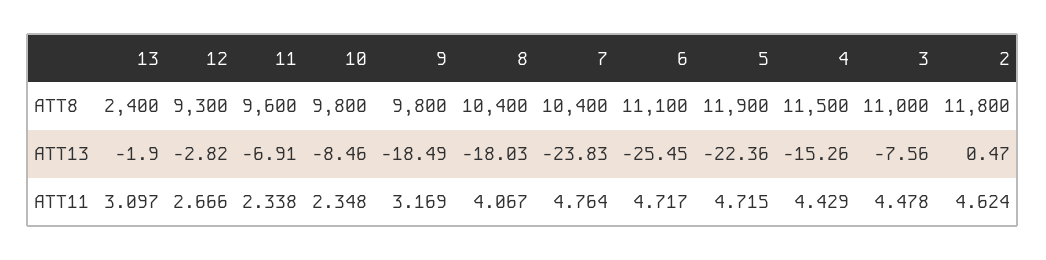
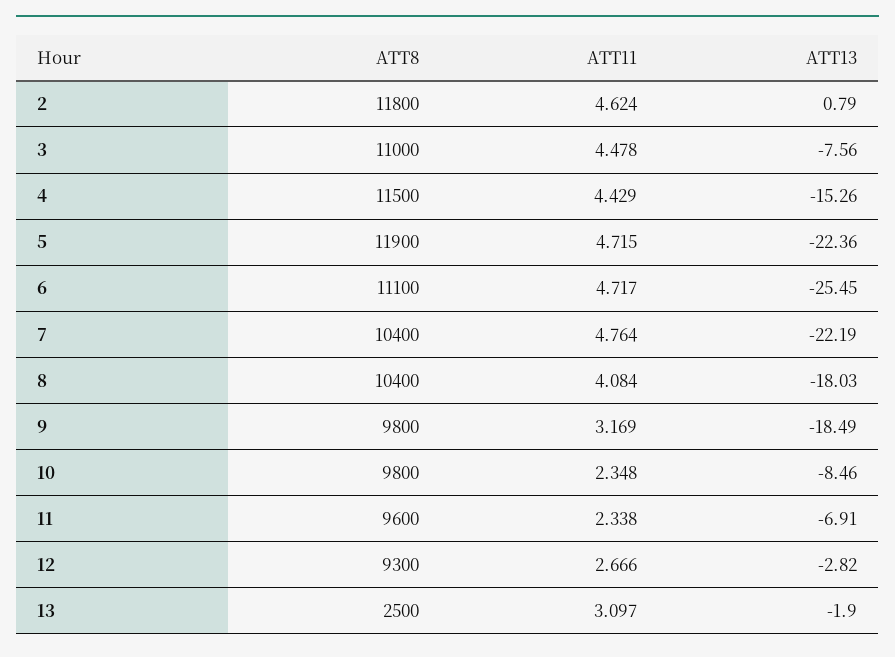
13, ATT8: 2400 -> 2500
7, ATT13: -23.83 -> -22.19
2, ATT13: 0.47 -> 0.79
8, ATT11: 4.067 -> 4.084

